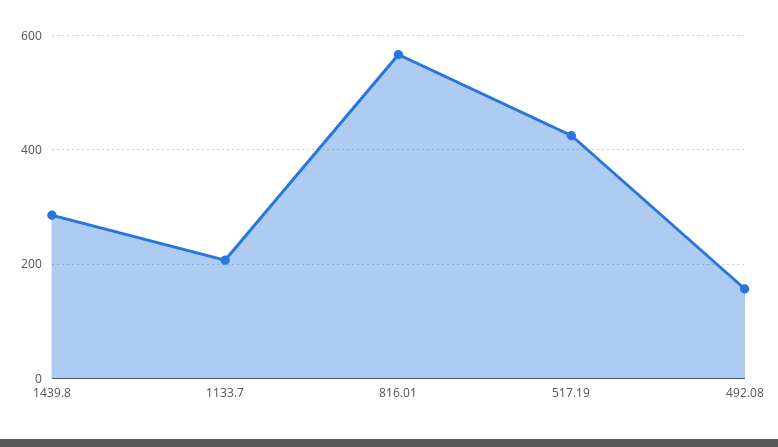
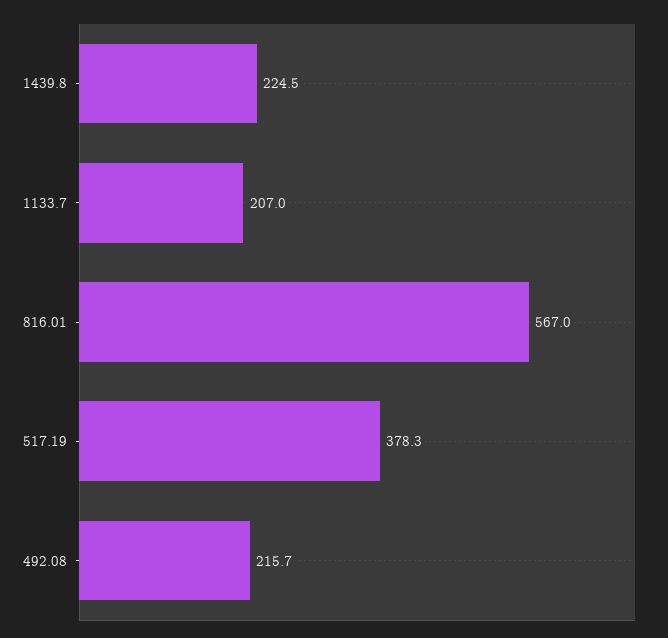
1439.8: 280 -> 224.5
517.19: 420 -> 378.3
492.08: 160 -> 215.7

